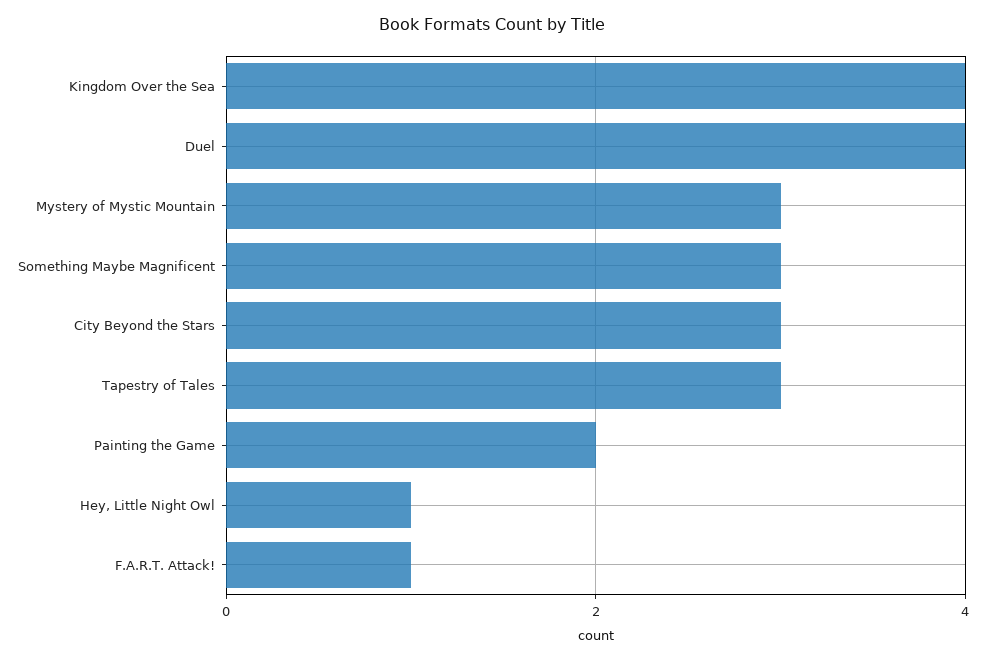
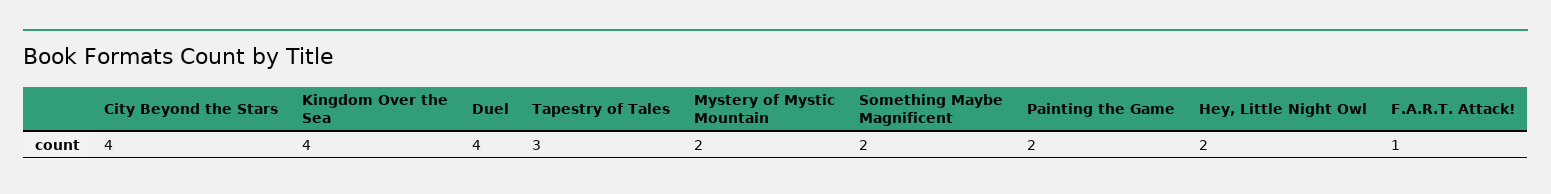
Mystery of Mystic Mountain: 3 -> 2
Something Maybe Magnificent: 3 -> 2
City Beyond the Stars: 3 -> 4
Hey, Little Night Owl: 1 -> 2

